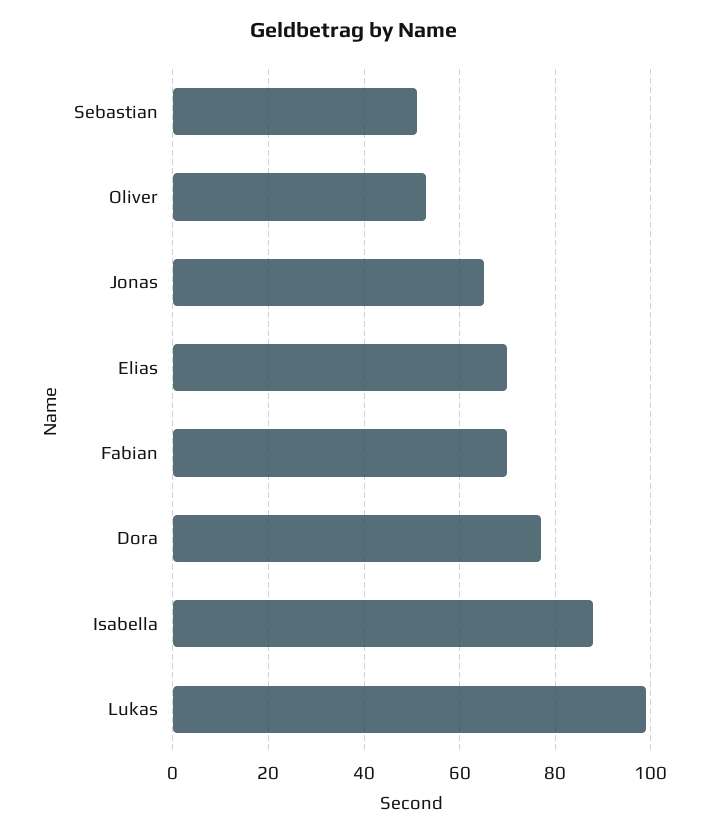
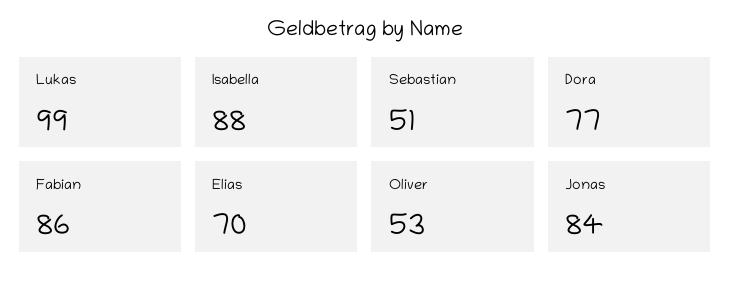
Jonas: 65 -> 84
Fabian: 70 -> 86

